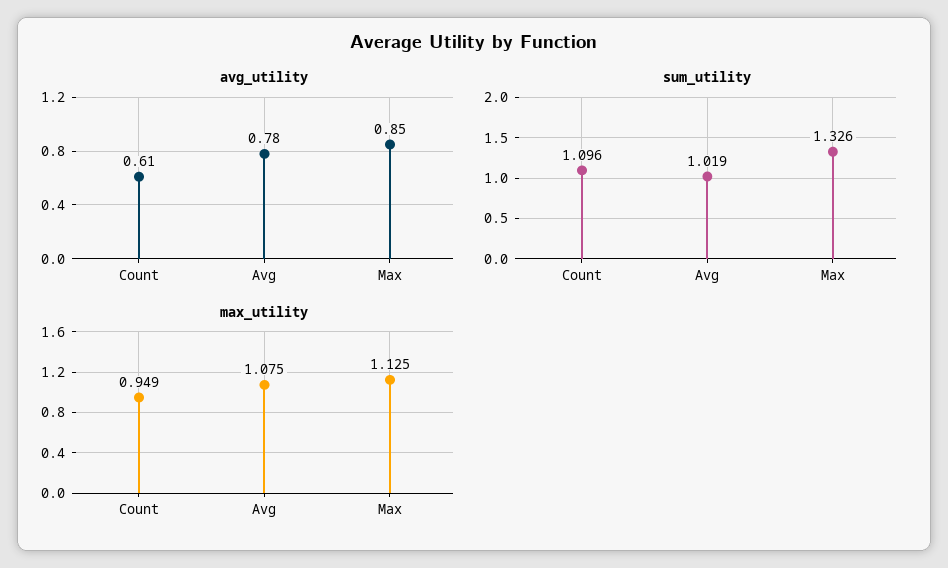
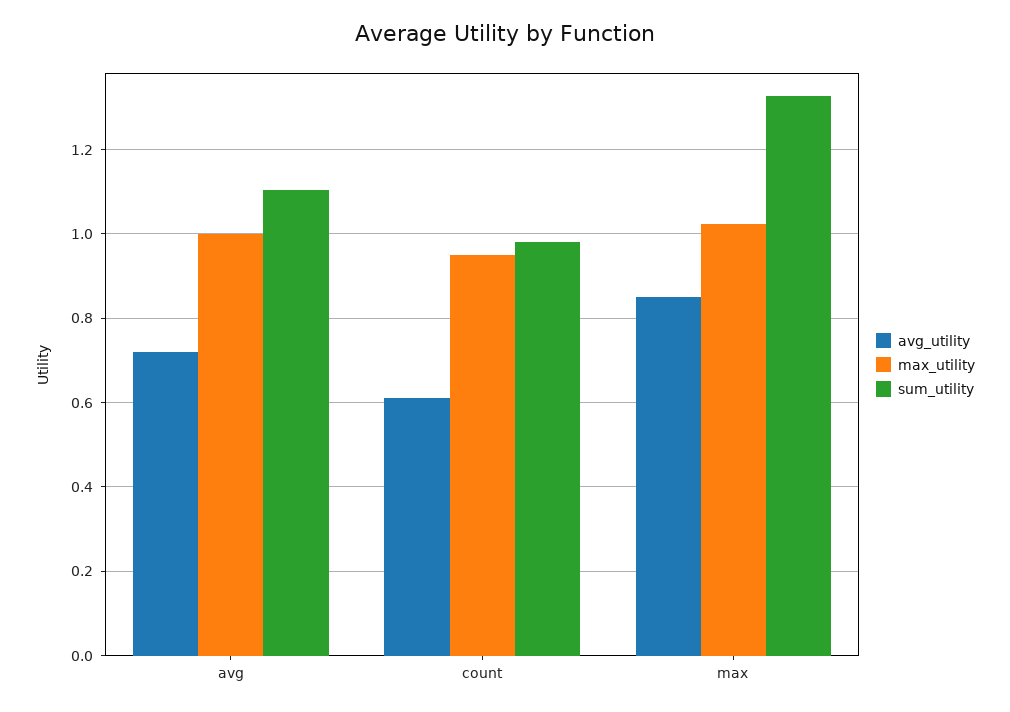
avg_utility, Avg: 0.78 -> 0.72
sum_utility, Count: 1.096 -> 0.98
sum_utility, Avg: 1.019 -> 1.1
max_utility, Avg: 1.075 -> 1
max_utility, Max: 1.125 -> 1.02

